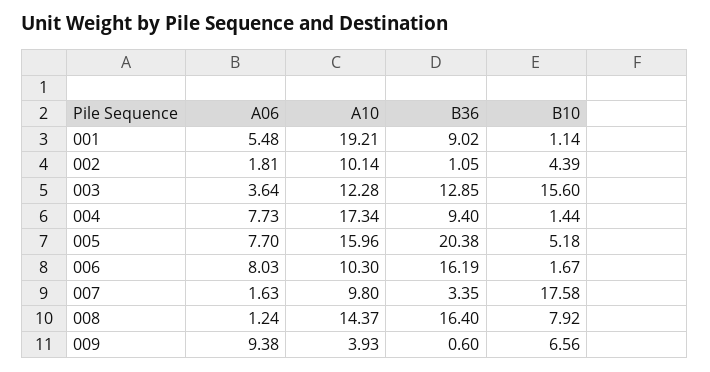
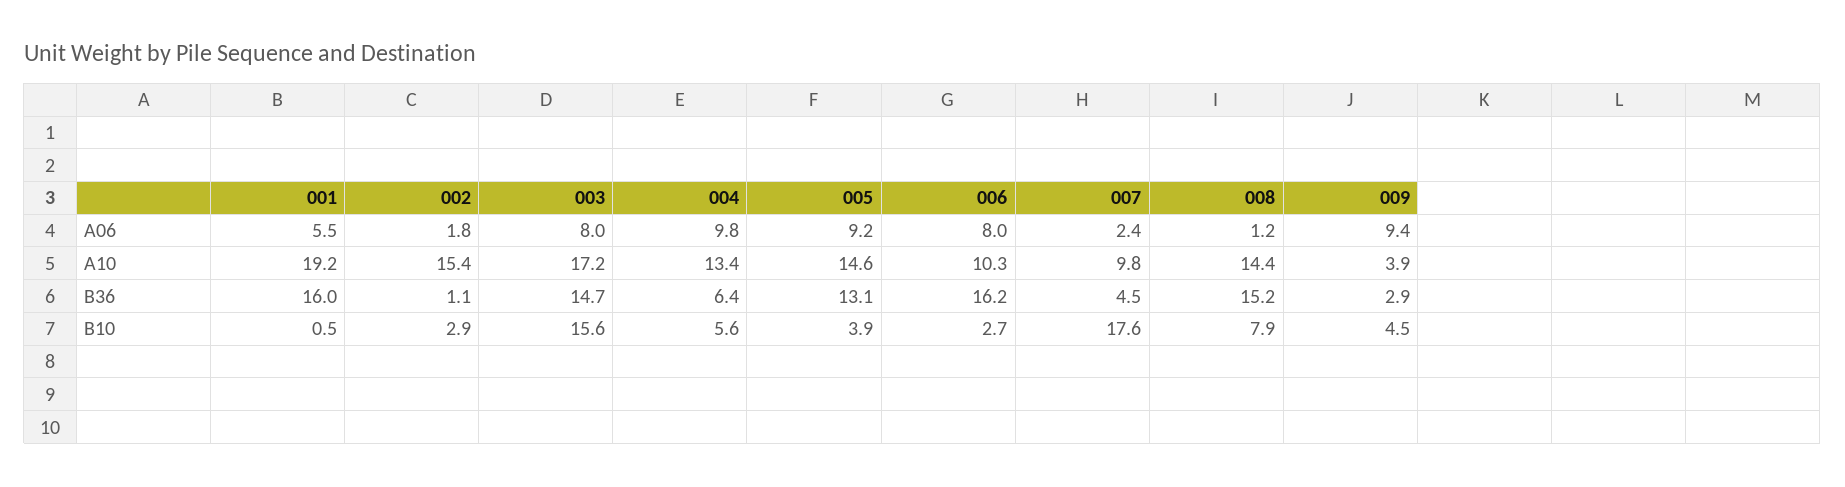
B36, 001: 9.02 -> 16
B10, 001: 1.14 -> 0.5
A10, 002: 10.14 -> 15.4
B10, 002: 4.39 -> 2.9
A06, 003: 3.64 -> 8
A10, 003: 12.28 -> 17.2
B36, 003: 12.85 -> 14.7
A06, 004: 7.73 -> 9.8
A10, 004: 17.34 -> 13.4
B36, 004: 9.4 -> 6.4
B10, 004: 1.44 -> 5.6
A06, 005: 7.7 -> 9.2
A10, 005: 15.96 -> 14.6
B36, 005: 20.38 -> 13.1
B10, 005: 5.18 -> 3.9
B10, 006: 1.67 -> 2.7
A06, 007: 1.63 -> 2.4
B36, 007: 3.35 -> 4.5
B36, 008: 16.4 -> 15.2
B36, 009: 0.6 -> 2.9
B10, 009: 6.56 -> 4.5

